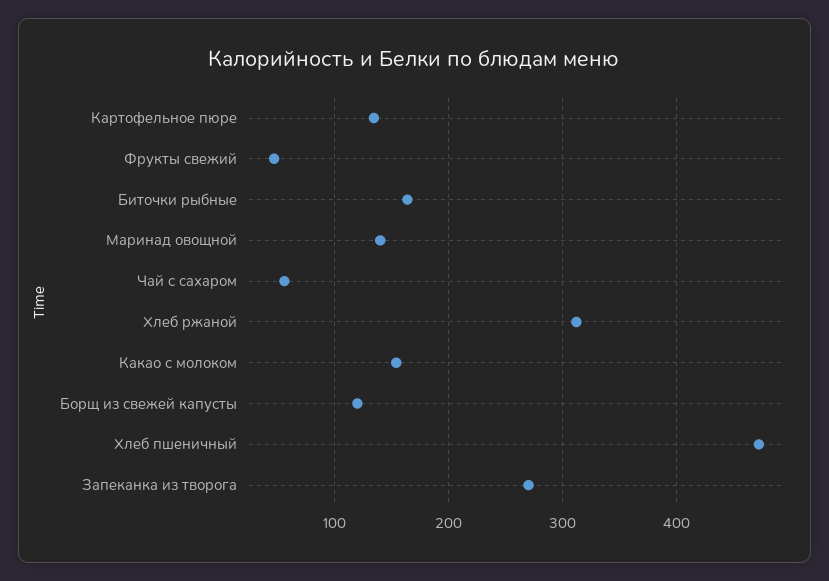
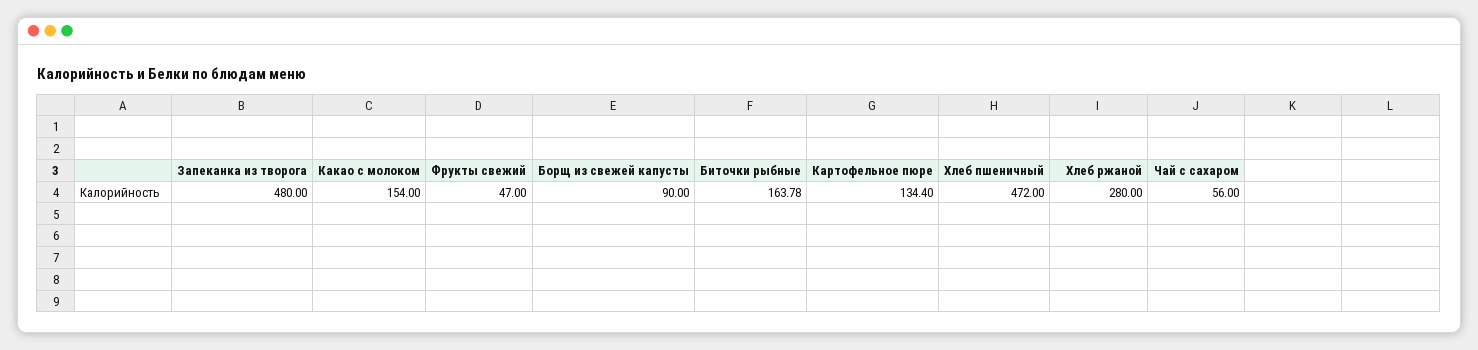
Маринад овощной: 140 -> none
Хлеб ржаной: 310 -> 280
Борщ из свежей капусты: 120 -> 90
Запеканка из творога: 270 -> 480

